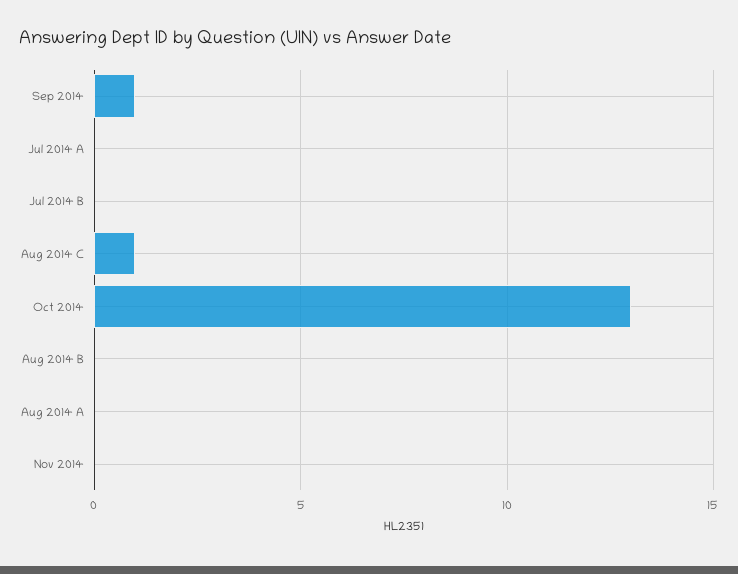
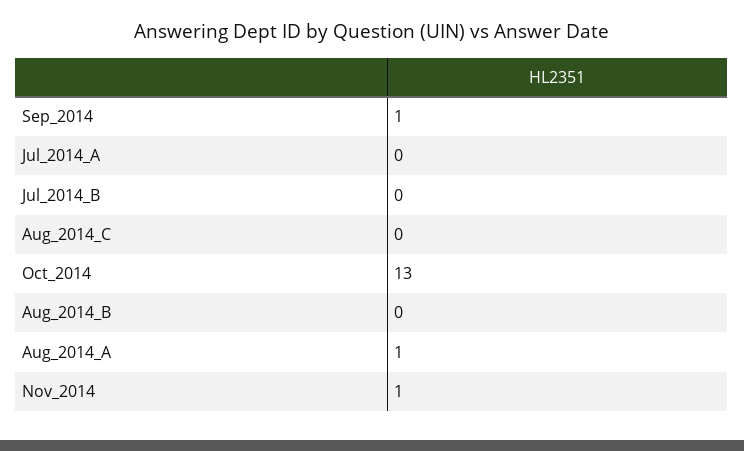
Aug 2014 C: 1 -> 0
Aug 2014 A: 0 -> 1
Nov 2014: 0 -> 1

